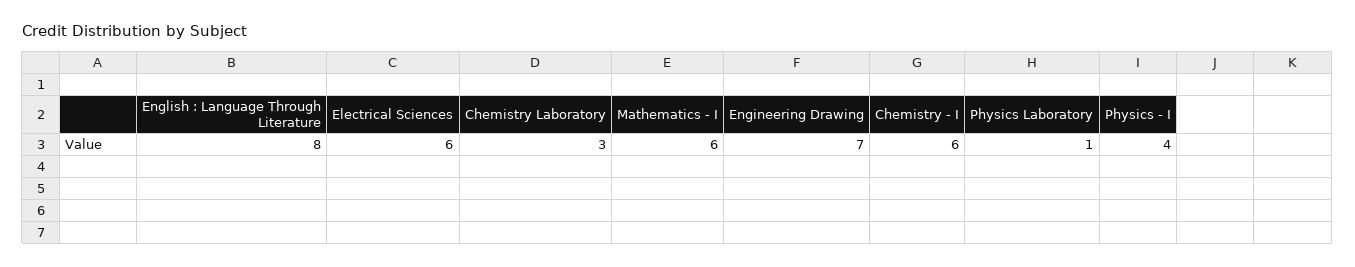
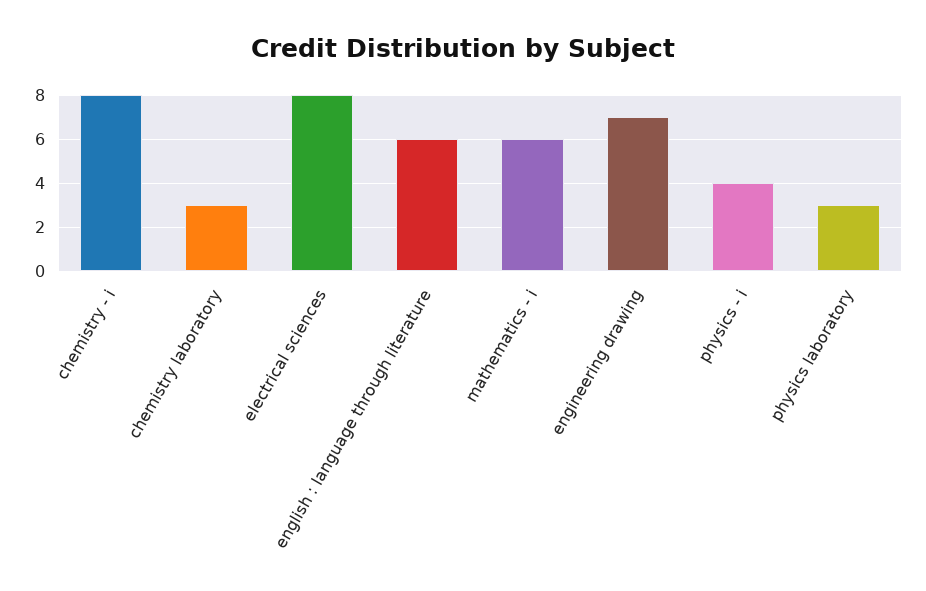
English : Language Through Literature: 8 -> 6
Electrical Sciences: 6 -> 8
Chemistry - I: 6 -> 8
Physics Laboratory: 1 -> 3

